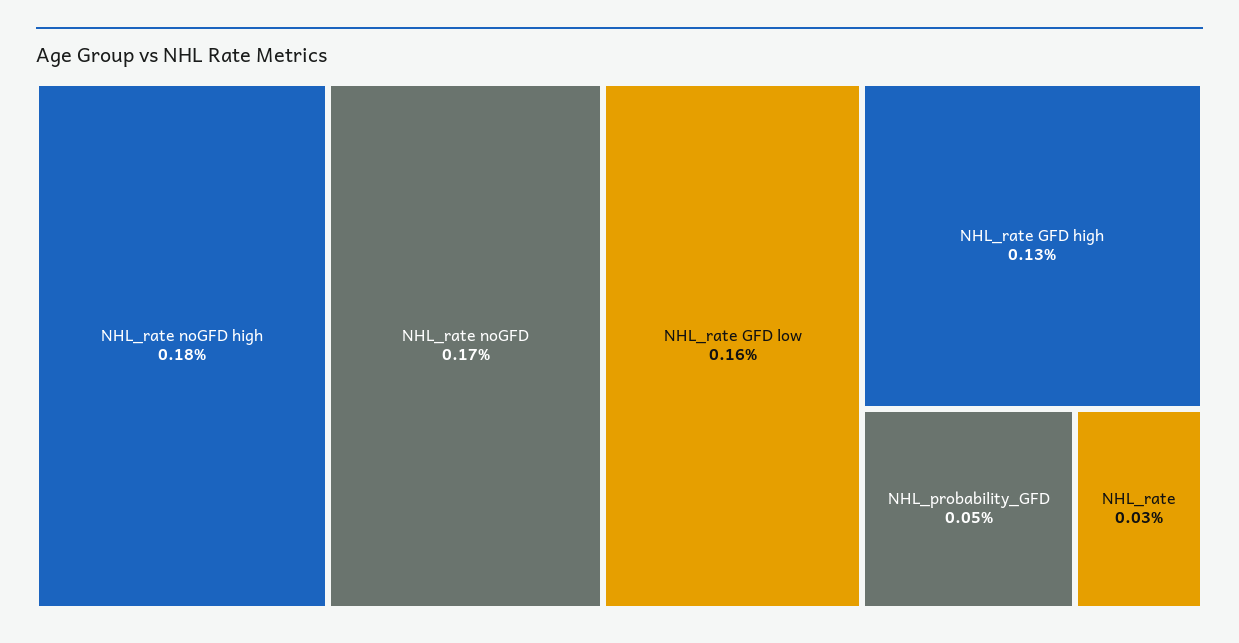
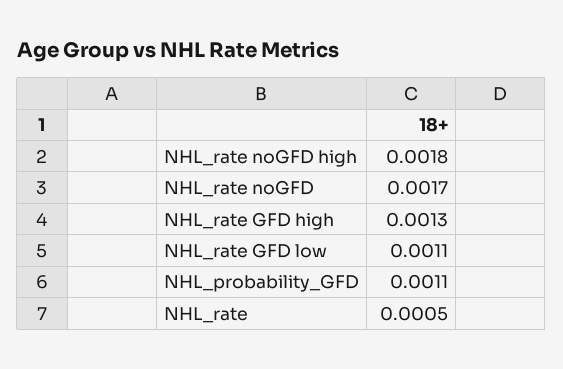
NHL_rate GFD low: 0.0016 -> 0.0011
NHL_probability_GFD: 0.0005 -> 0.0011
NHL_rate: 0.0003 -> 0.0005

